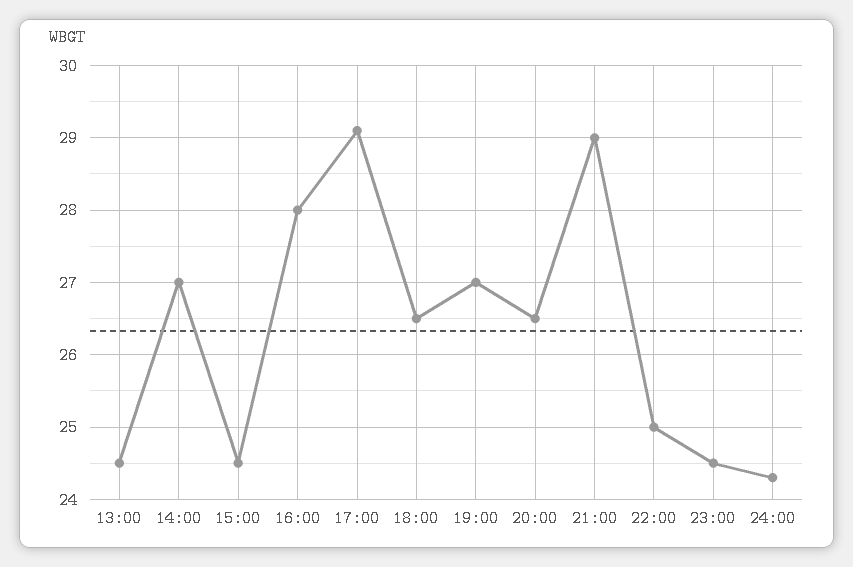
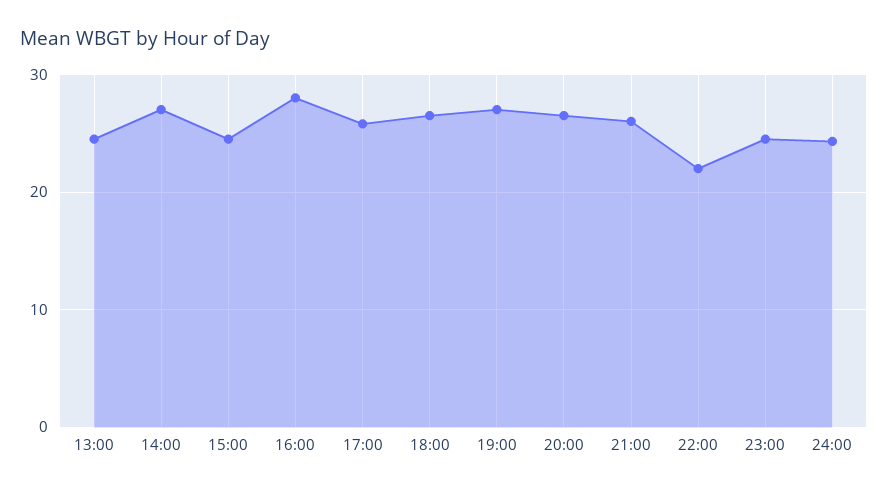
17:00: 29.1 -> 26
21:00: 29 -> 26
22:00: 25 -> 22

